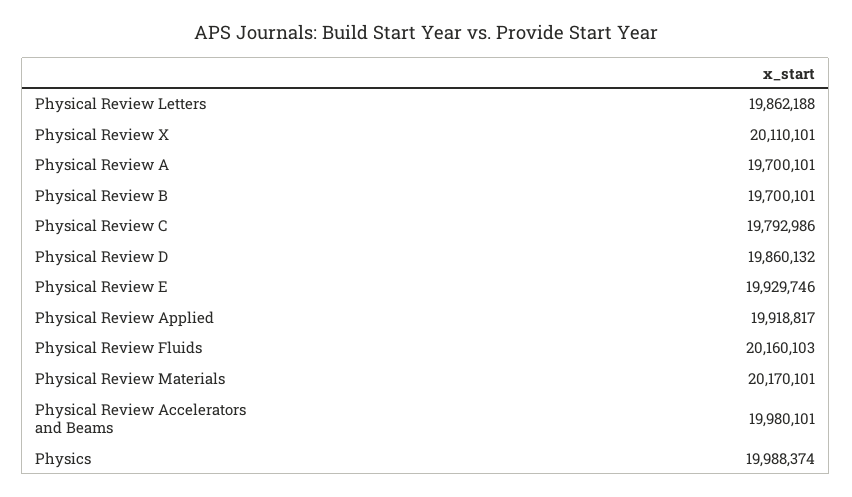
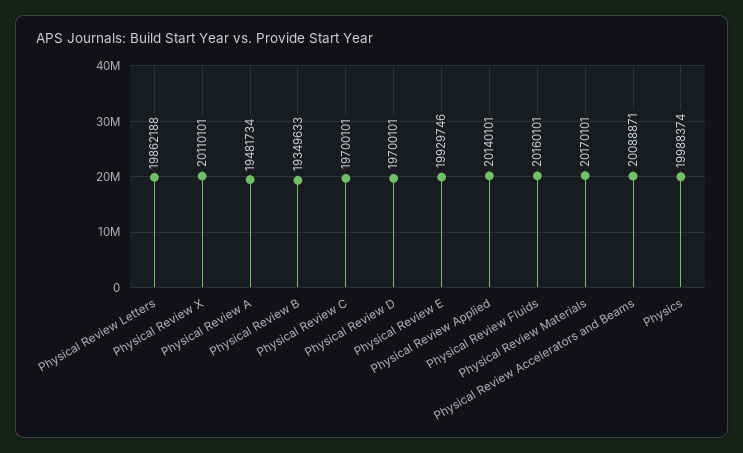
Physical Review A: 19700101 -> 19481734
Physical Review B: 19700101 -> 19349633
Physical Review C: 19792986 -> 19700101
Physical Review D: 19860132 -> 19700101
Physical Review Applied: 19918817 -> 20140101
Physical Review Fluids: 20160103 -> 20160101
Physical Review Accelerators and Beams: 19980101 -> 20088871

